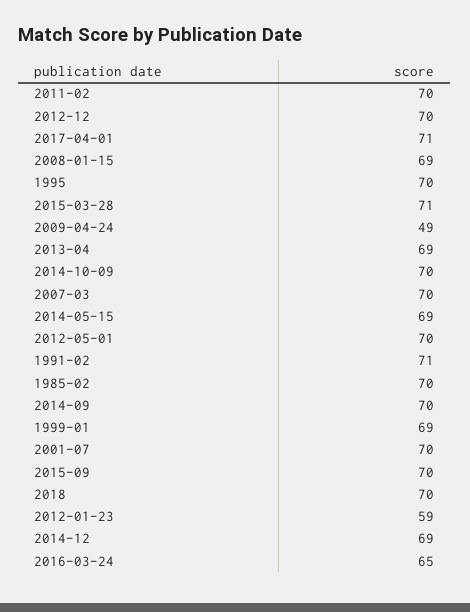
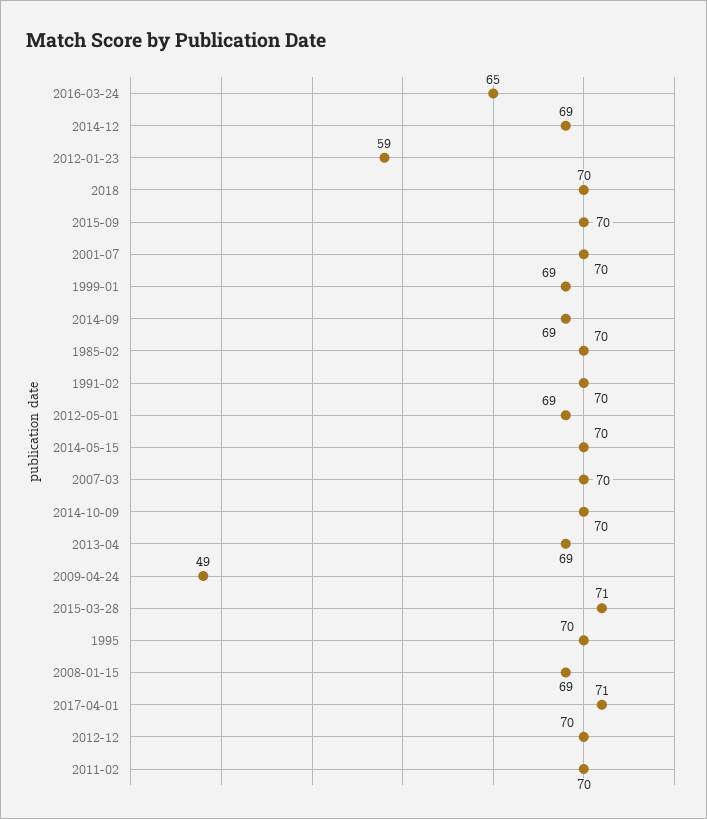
2014-05-15: 69 -> 70
2012-05-01: 70 -> 69
1991-02: 71 -> 70
2014-09: 70 -> 69

